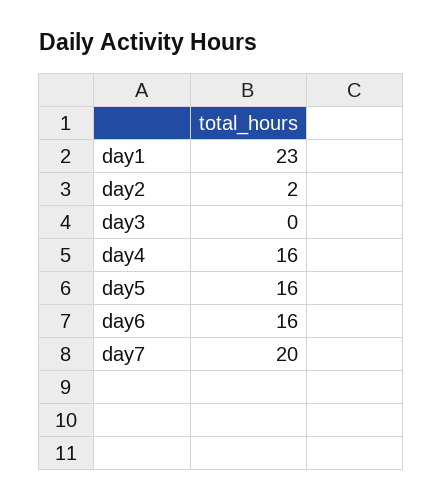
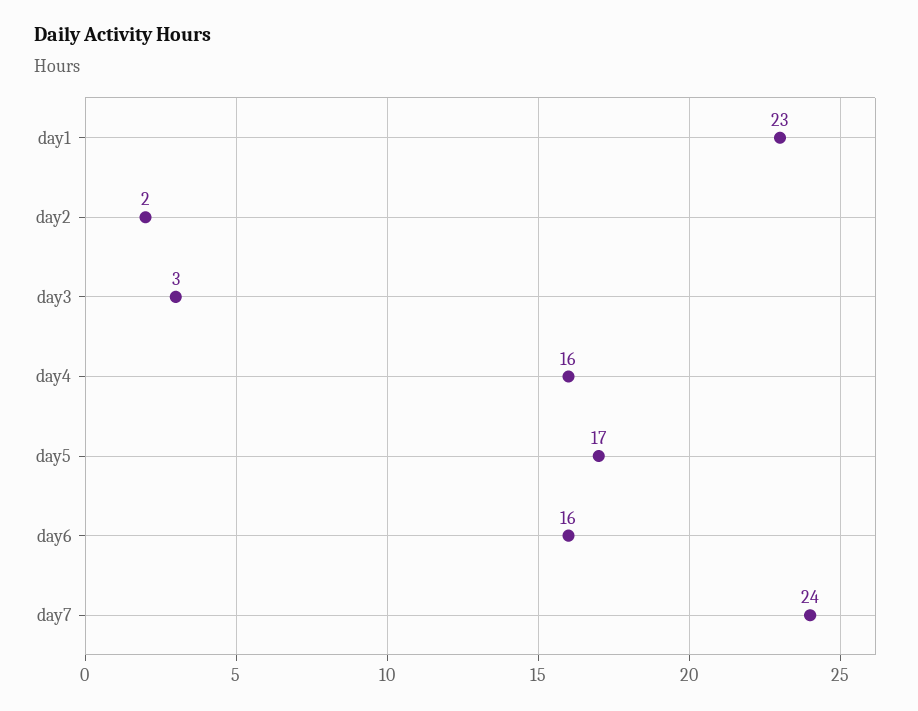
day3: 0 -> 3
day5: 16 -> 17
day7: 20 -> 24

